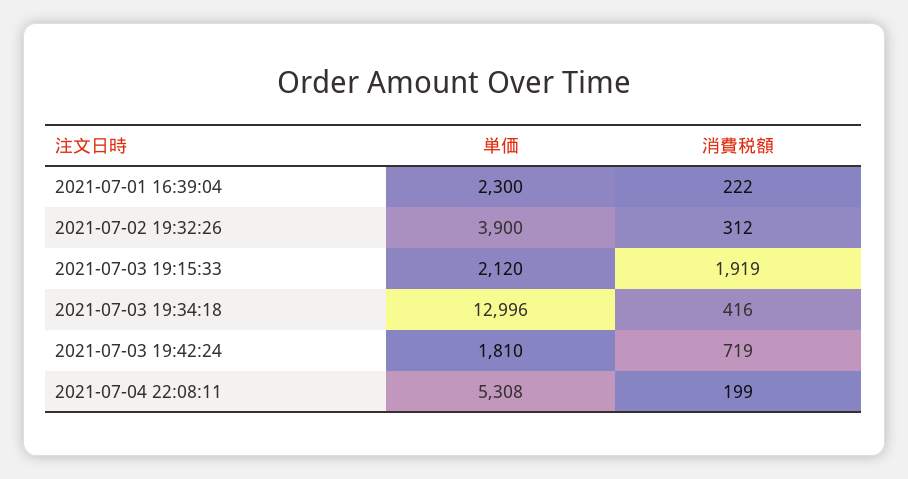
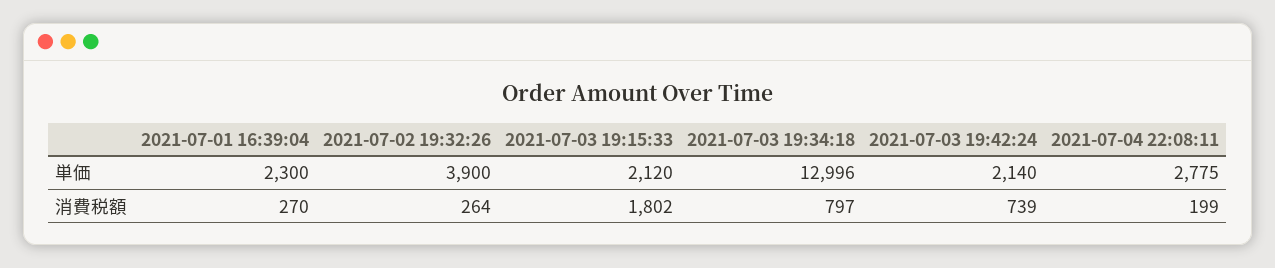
消費税額, 2021-07-01 16:39:04: 222 -> 270
消費税額, 2021-07-02 19:32:26: 312 -> 264
消費税額, 2021-07-03 19:15:33: 1919 -> 1802
消費税額, 2021-07-03 19:34:18: 416 -> 797
単価, 2021-07-03 19:42:24: 1810 -> 2140
消費税額, 2021-07-03 19:42:24: 719 -> 739
単価, 2021-07-04 22:08:11: 5308 -> 2775

